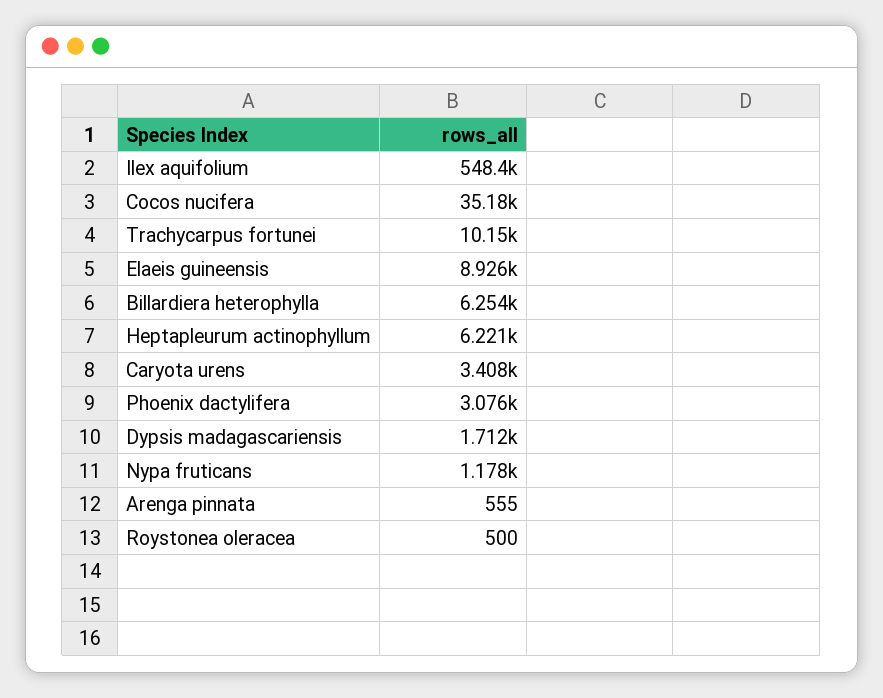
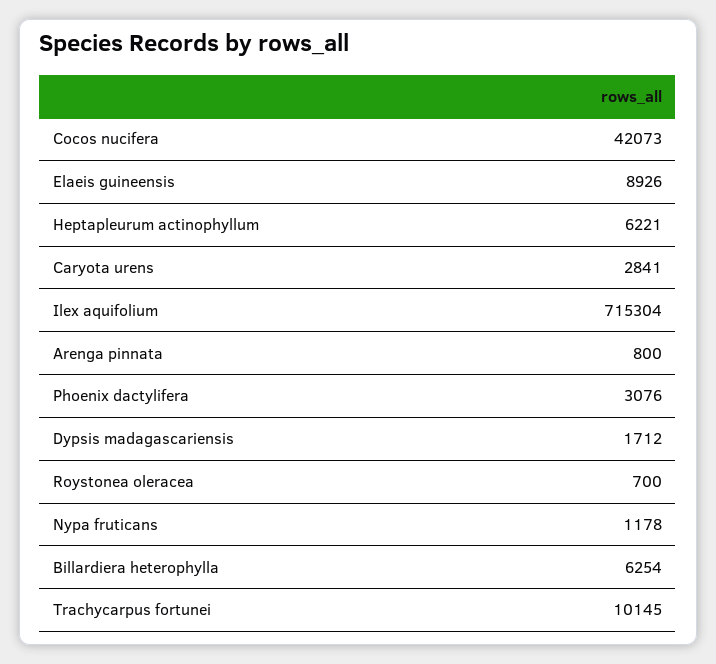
Ilex aquifolium: 548400 -> 715304
Cocos nucifera: 35180 -> 42073
Caryota urens: 3408 -> 2841
Arenga pinnata: 555 -> 800
Roystonea oleracea: 500 -> 700

